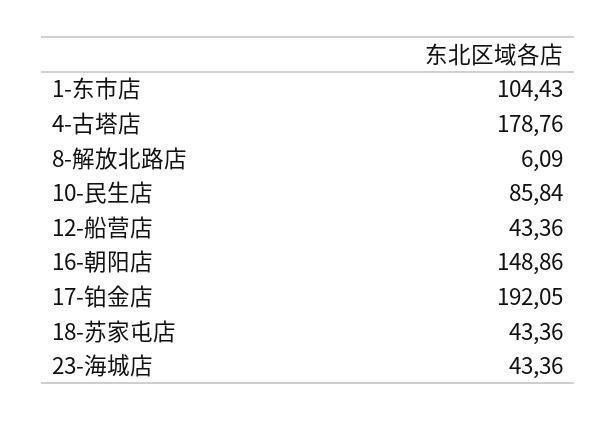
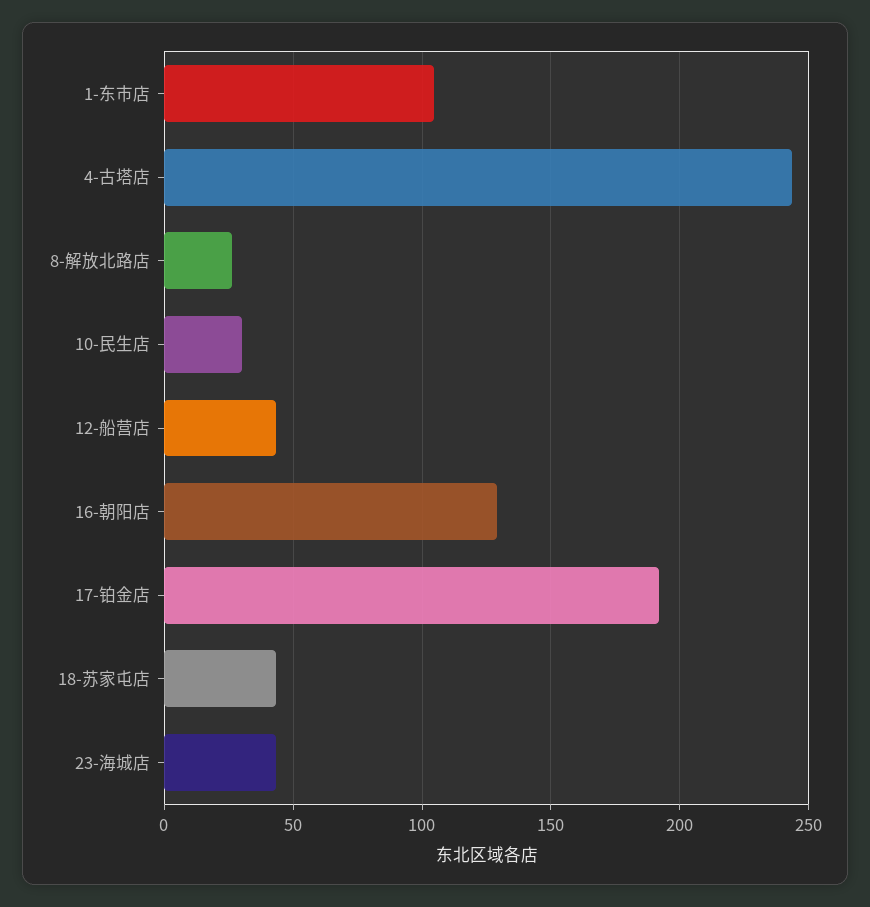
4-古塔店: 178.76 -> 245
8-解放北路店: 6.09 -> 25
10-民生店: 85.84 -> 30
16-朝阳店: 148.86 -> 130

